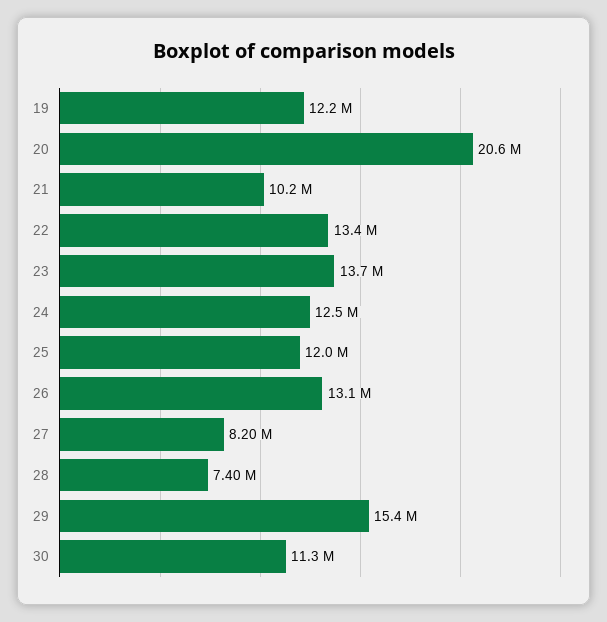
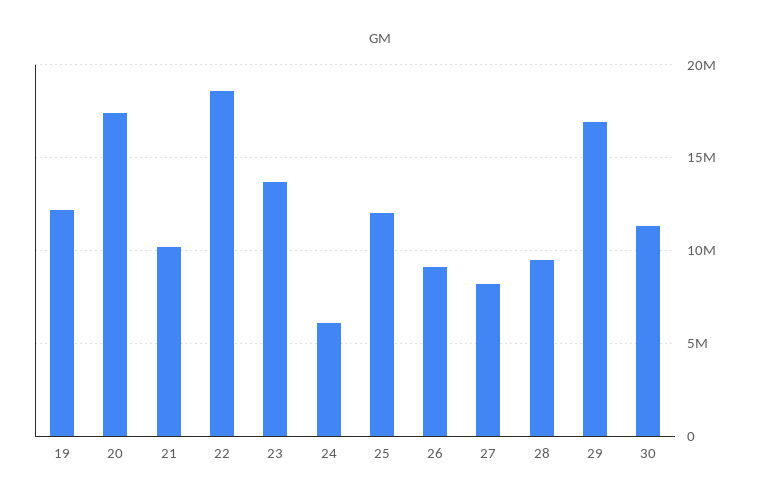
20: 20600000 -> 17500000
22: 13400000 -> 18500000
24: 12500000 -> 6000000
26: 13100000 -> 9000000
28: 7400000 -> 9500000
29: 15400000 -> 17000000

